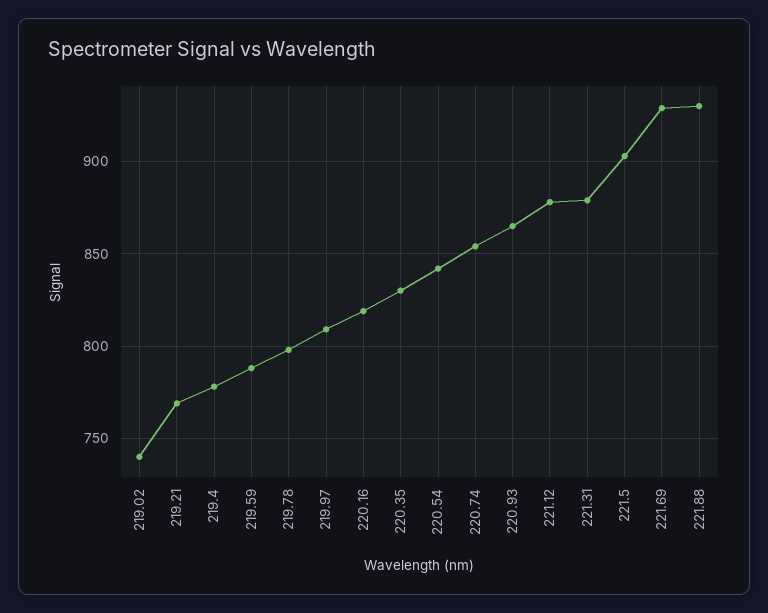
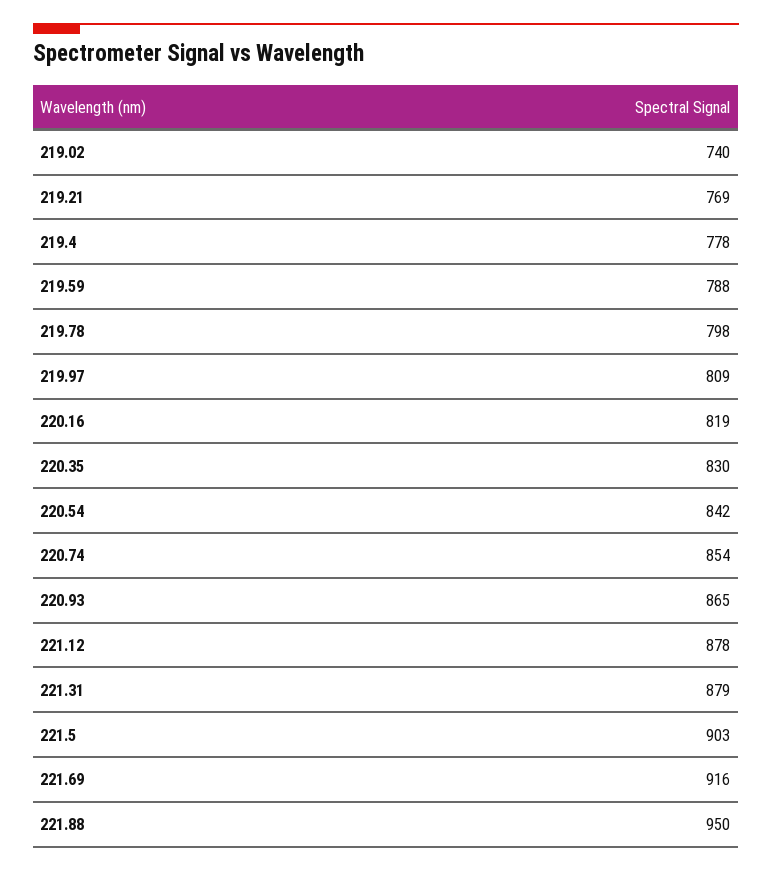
221.69: 930 -> 916
221.88: 930 -> 950

